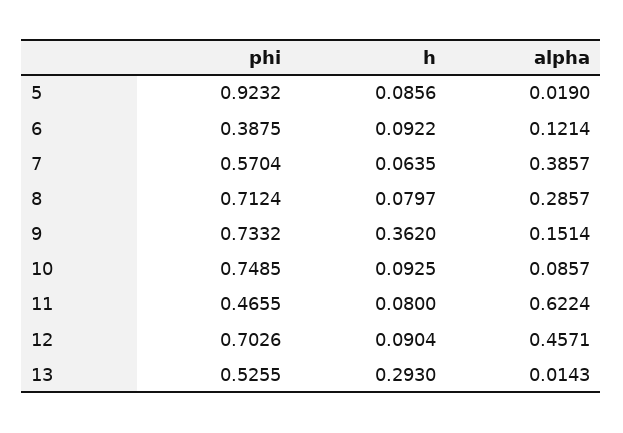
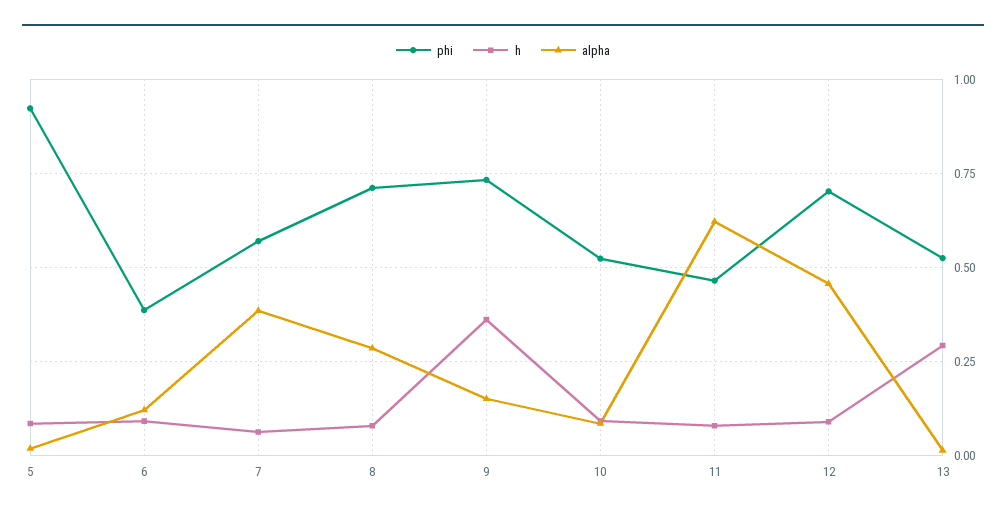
phi, 10: 0.7485 -> 0.525

